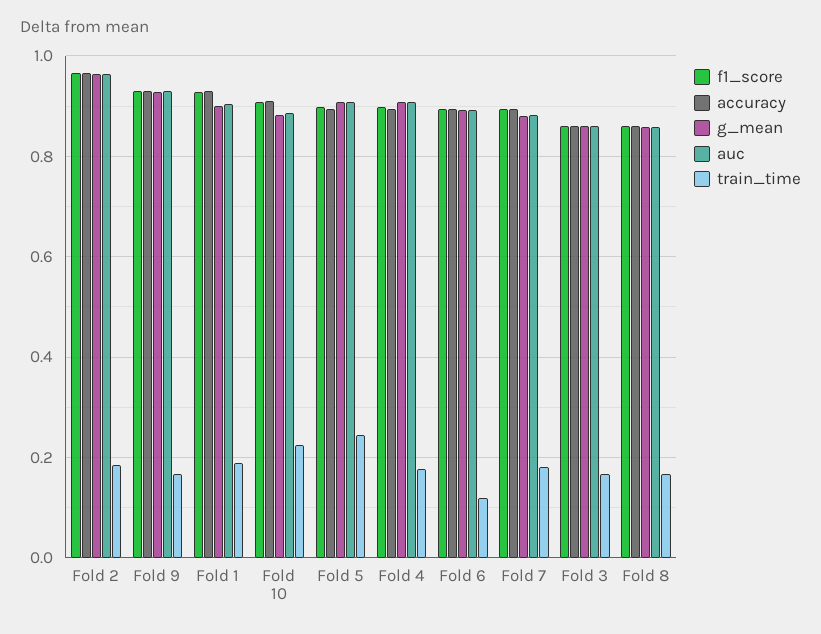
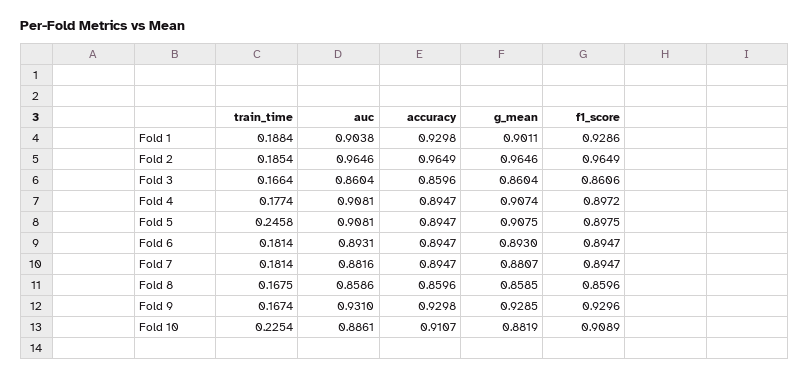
train_time, Fold 6: 0.12 -> 0.1814

